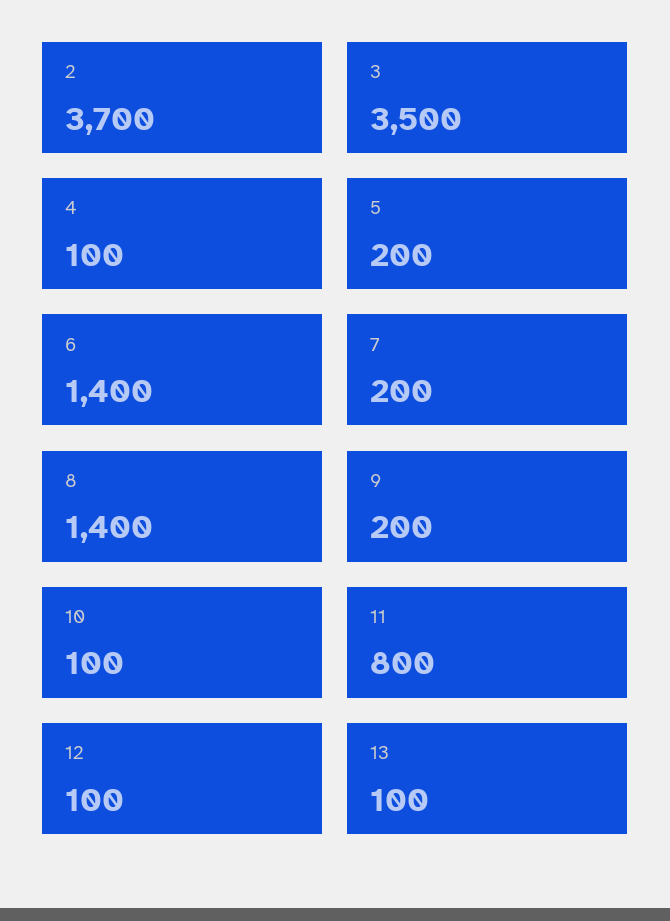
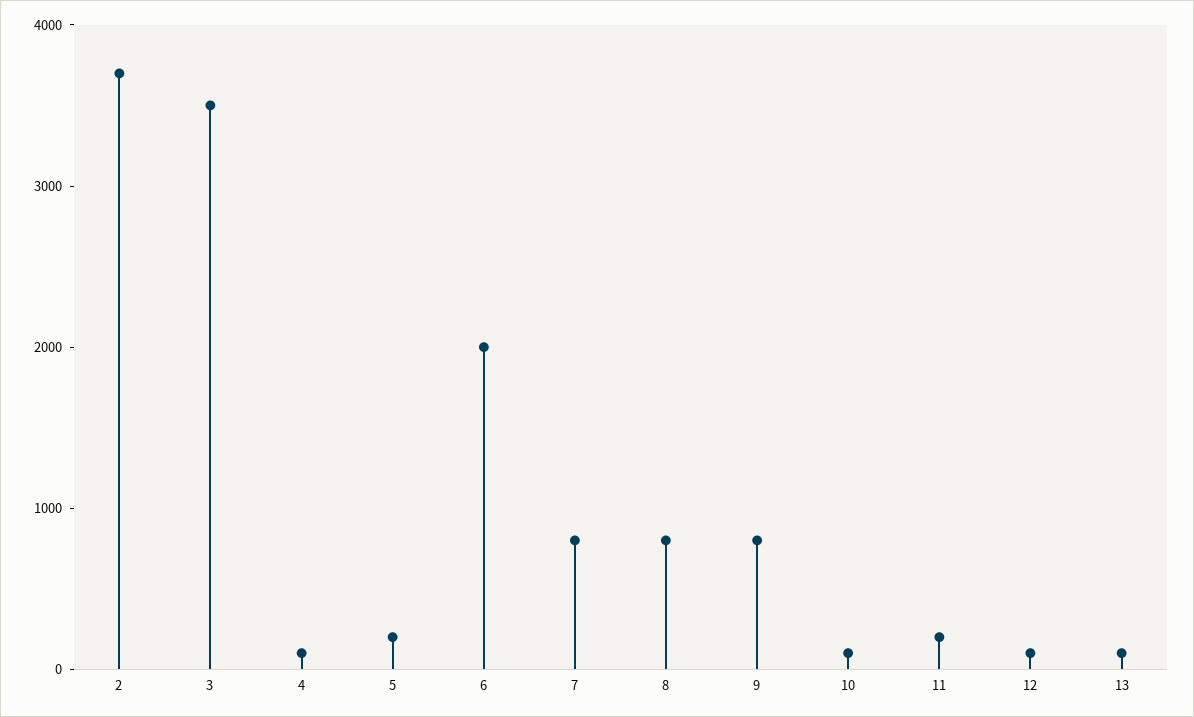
6: 1400 -> 2000
7: 200 -> 800
8: 1400 -> 800
9: 200 -> 800
11: 800 -> 200

